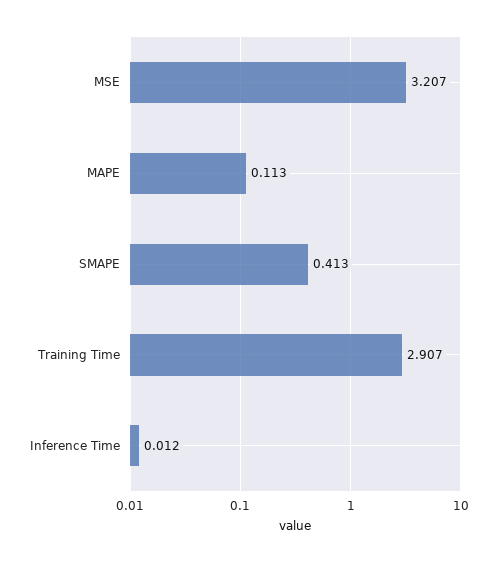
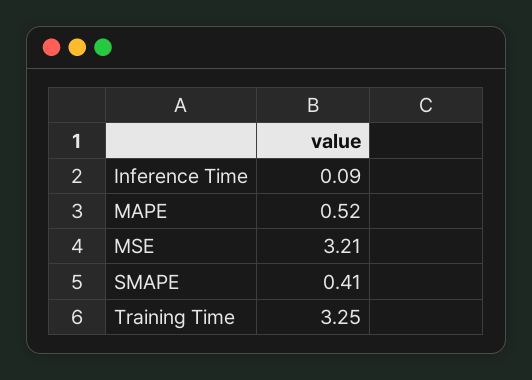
MAPE: 0.113 -> 0.52
Training Time: 2.907 -> 3.25
Inference Time: 0.012 -> 0.09

